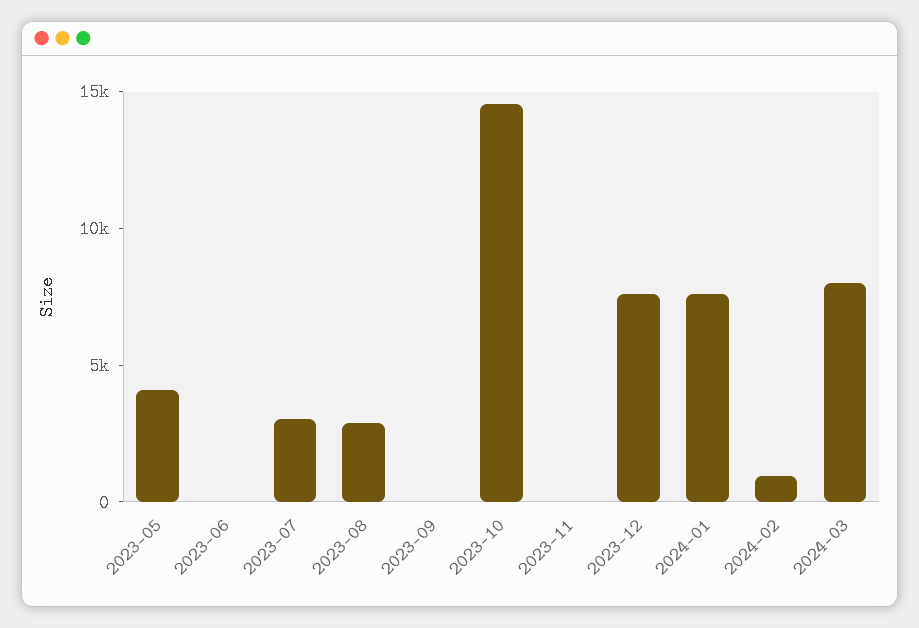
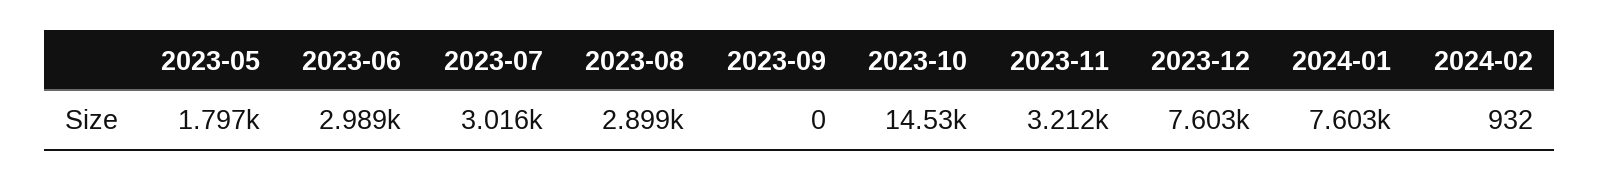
2023-05: 4000 -> 1797
2023-06: 0 -> 2989
2023-11: 0 -> 3212
2024-03: 8000 -> none

